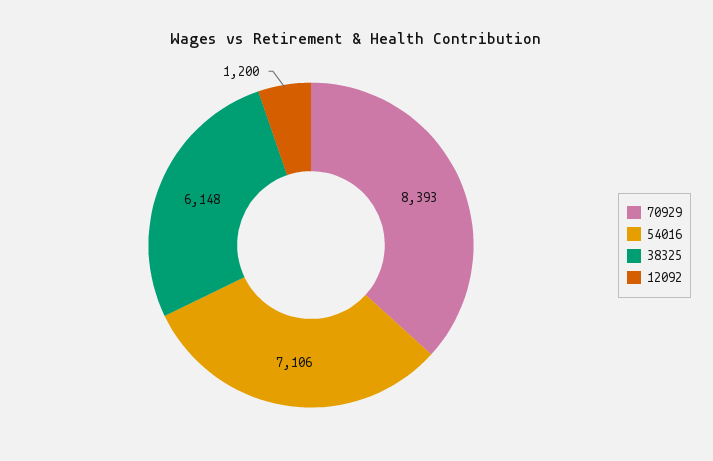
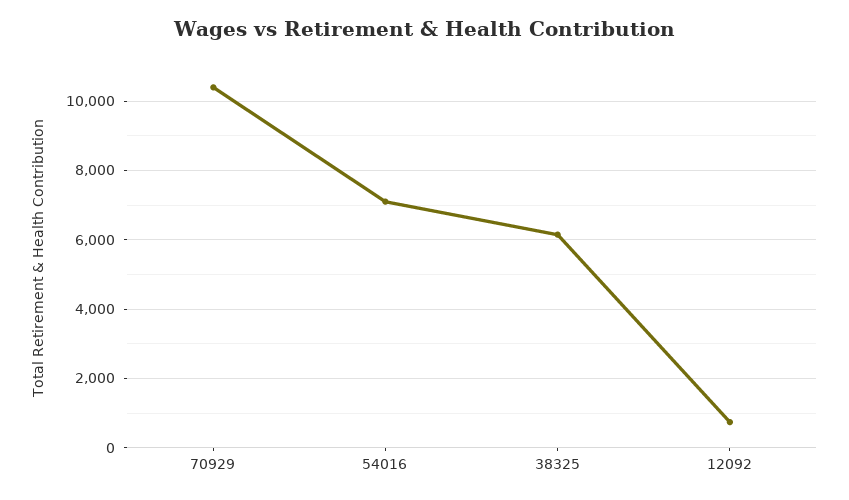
70929: 8393 -> 10400
12092: 1200 -> 800

